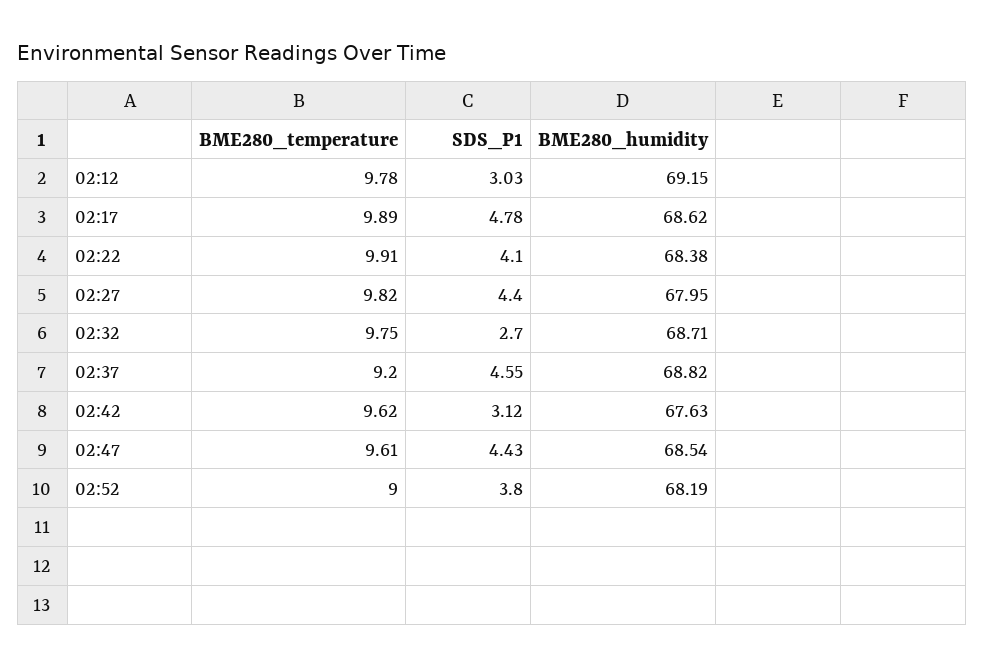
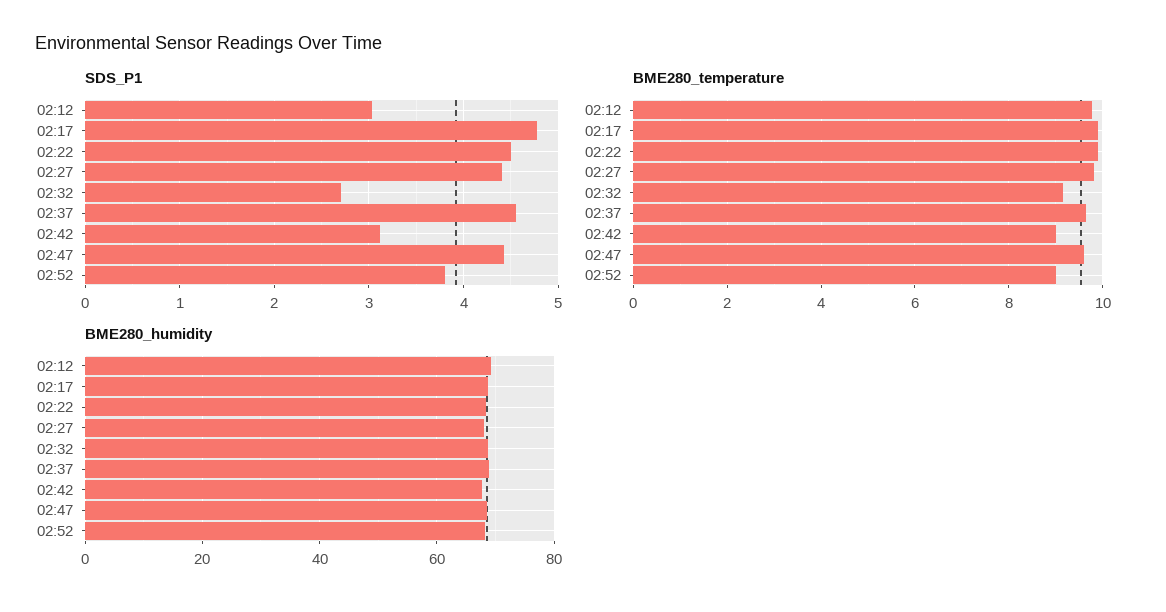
SDS_P1, 02:22: 4.1 -> 4.5
BME280_temperature, 02:32: 9.75 -> 9.2
BME280_temperature, 02:37: 9.2 -> 9.6
BME280_temperature, 02:42: 9.62 -> 9

